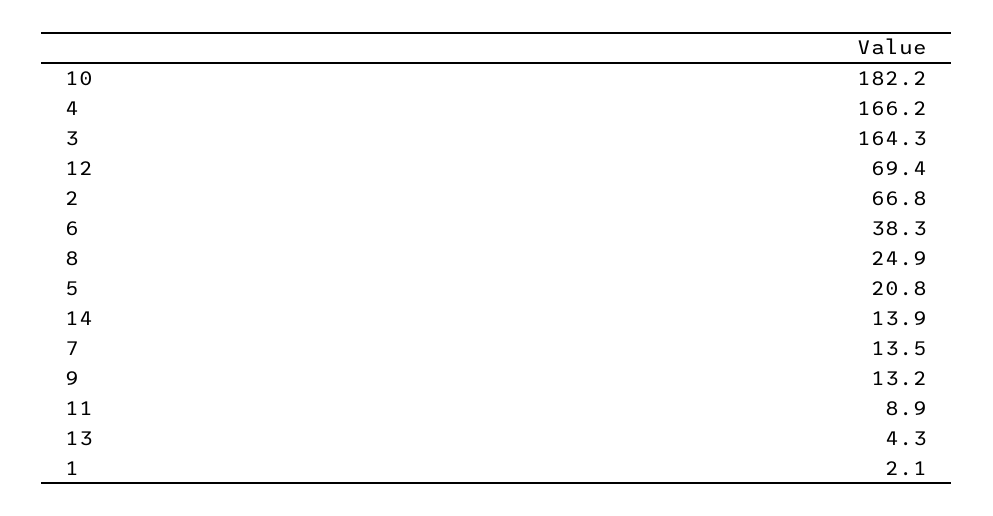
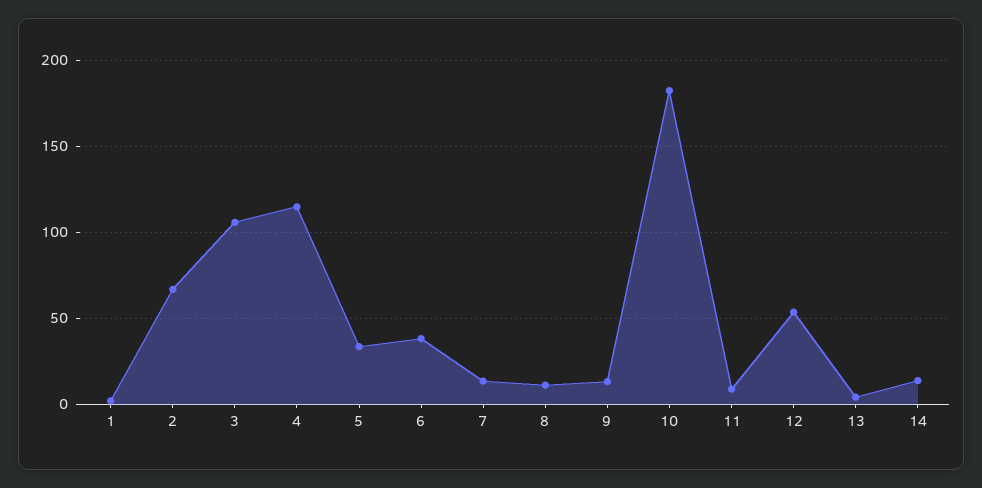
4: 166.2 -> 115
3: 164.3 -> 105
12: 69.4 -> 55
8: 24.9 -> 10
5: 20.8 -> 35

